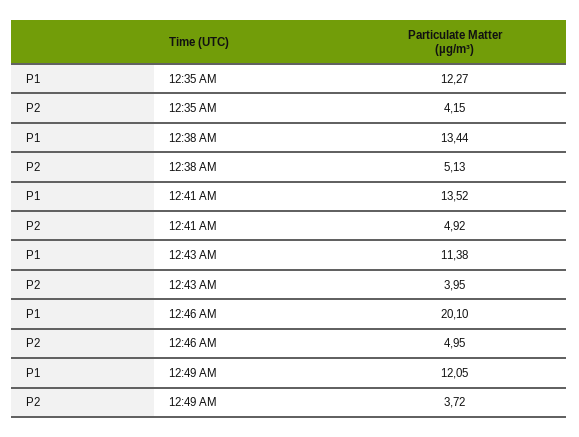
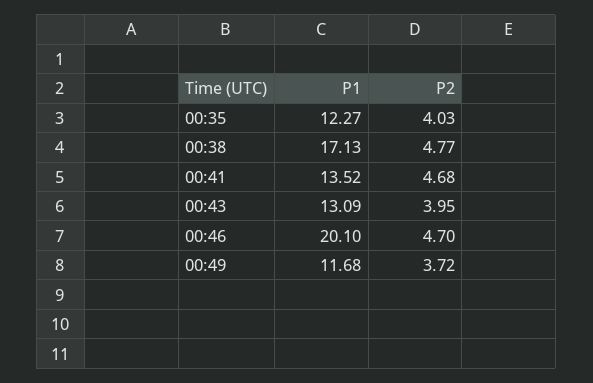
P2, 12:35 AM: 4.15 -> 4.03
P1, 12:38 AM: 13.44 -> 17.13
P2, 12:38 AM: 5.13 -> 4.77
P2, 12:41 AM: 4.92 -> 4.68
P1, 12:43 AM: 11.38 -> 13.09
P2, 12:46 AM: 4.95 -> 4.7
P1, 12:49 AM: 12.05 -> 11.68

